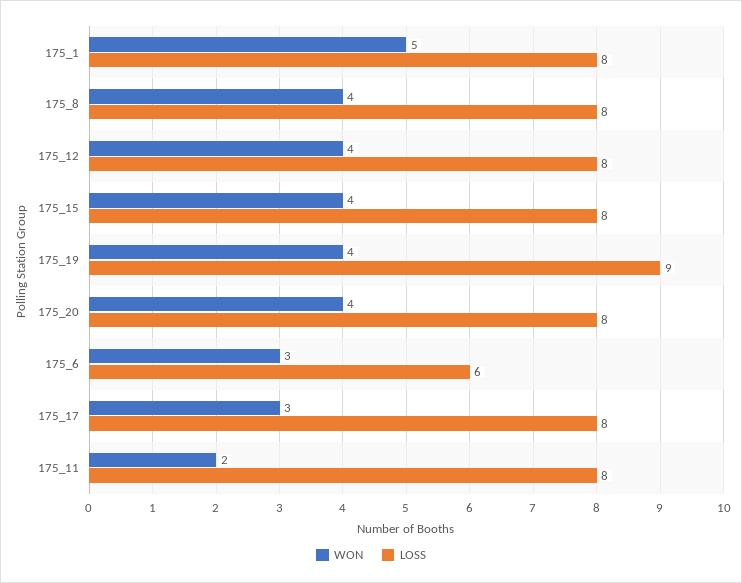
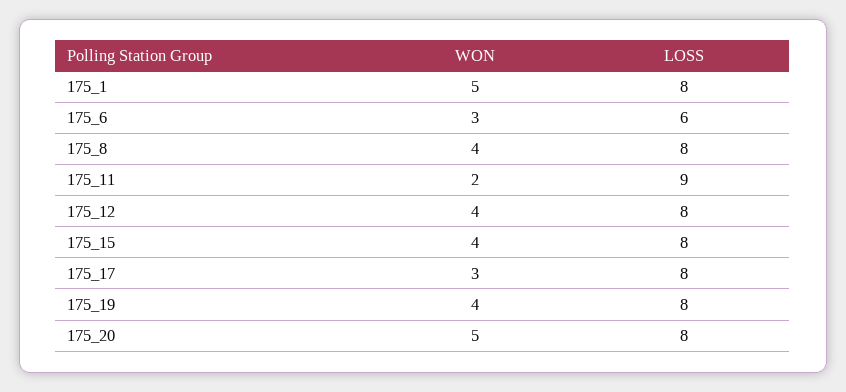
LOSS, 175_19: 9 -> 8
WON, 175_20: 4 -> 5
LOSS, 175_11: 8 -> 9

